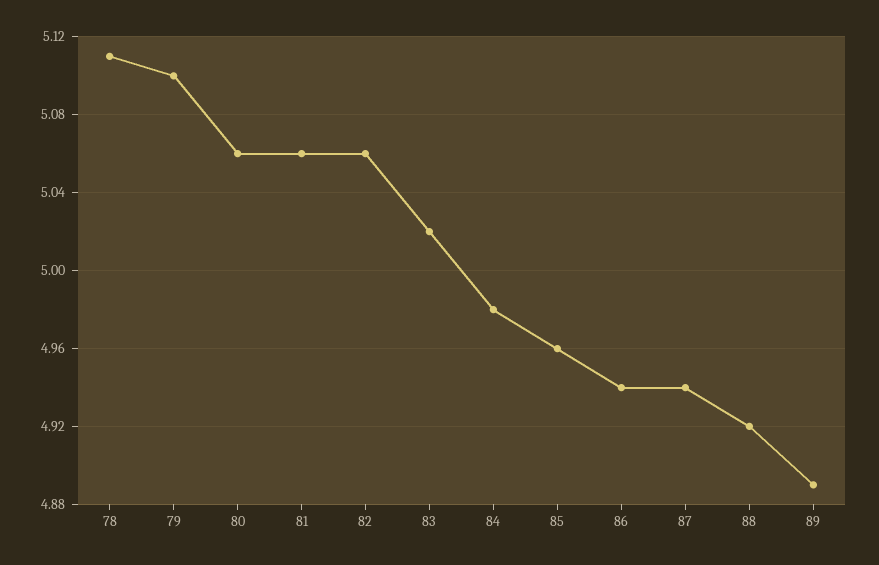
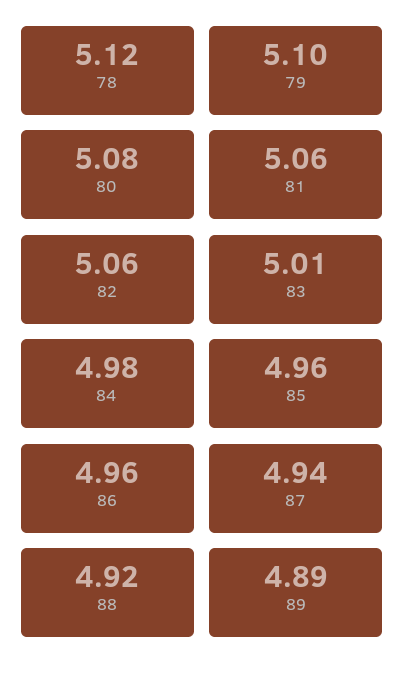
78: 5.11 -> 5.12
80: 5.06 -> 5.08
83: 5.02 -> 5.01
86: 4.94 -> 4.96

